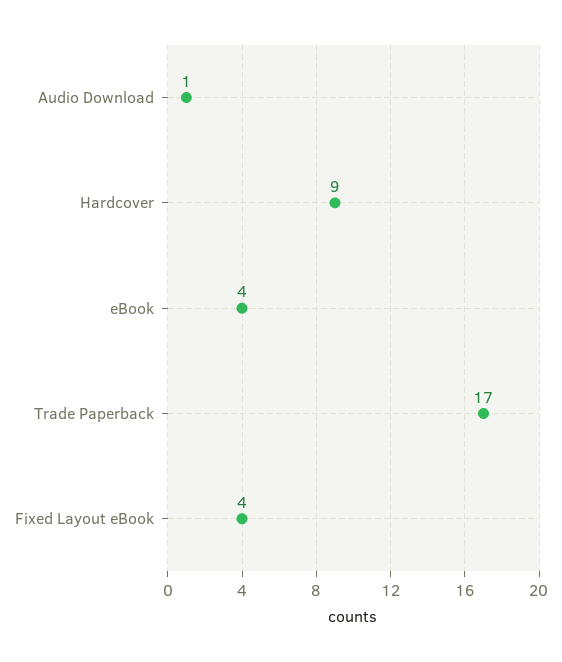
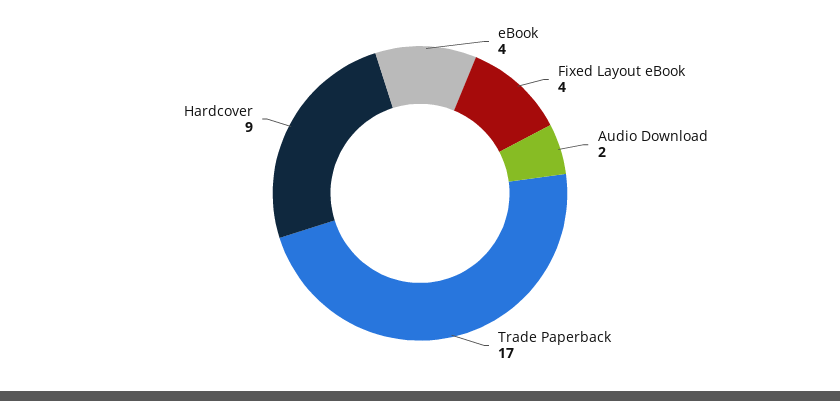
Audio Download: 1 -> 2

